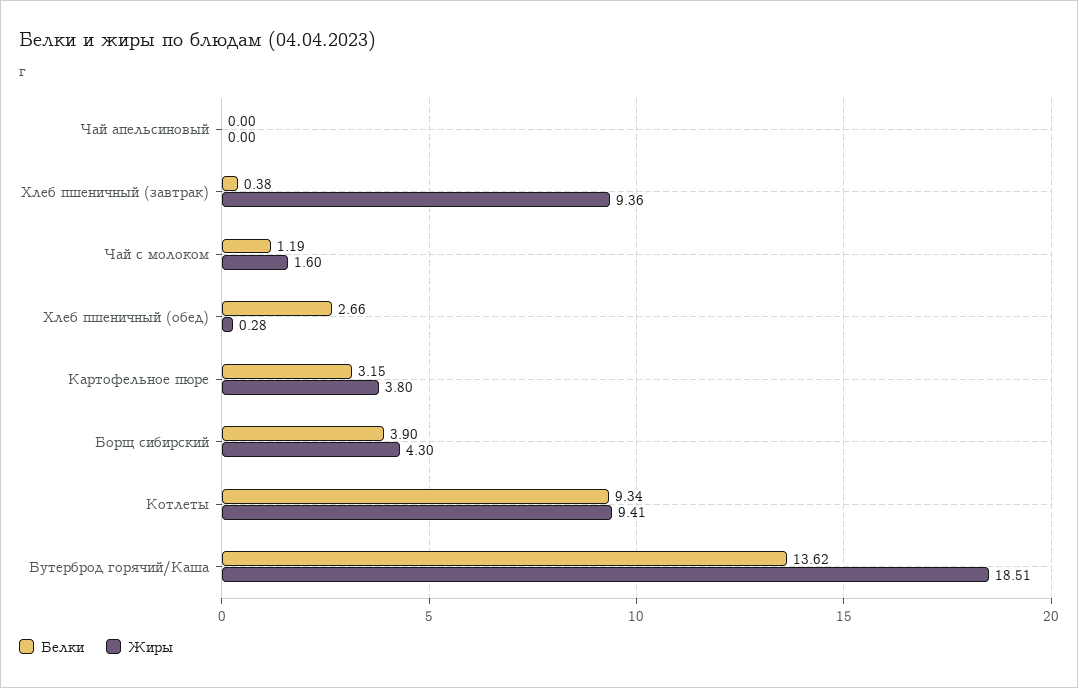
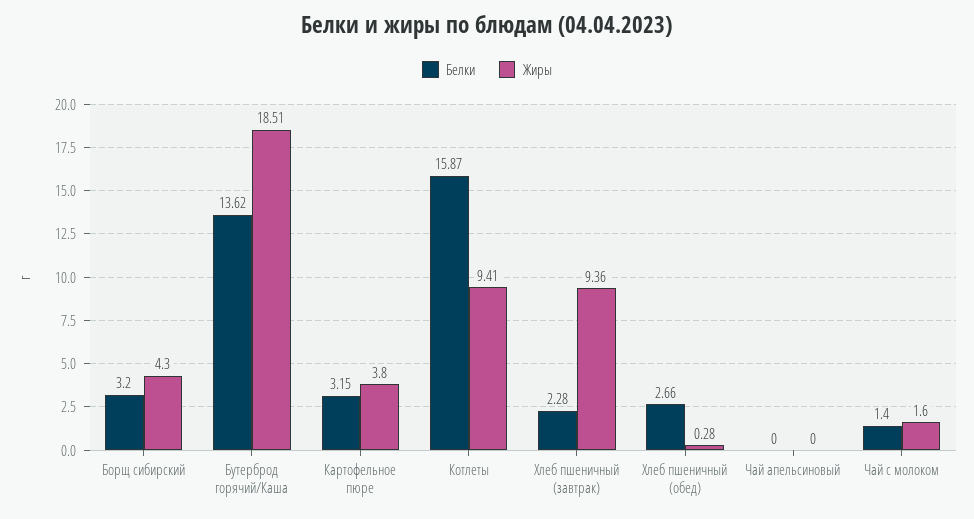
Белки, Хлеб пшеничный (завтрак): 0.38 -> 2.28
Белки, Чай с молоком: 1.19 -> 1.4
Белки, Борщ сибирский: 3.9 -> 3.2
Белки, Котлеты: 9.34 -> 15.87

